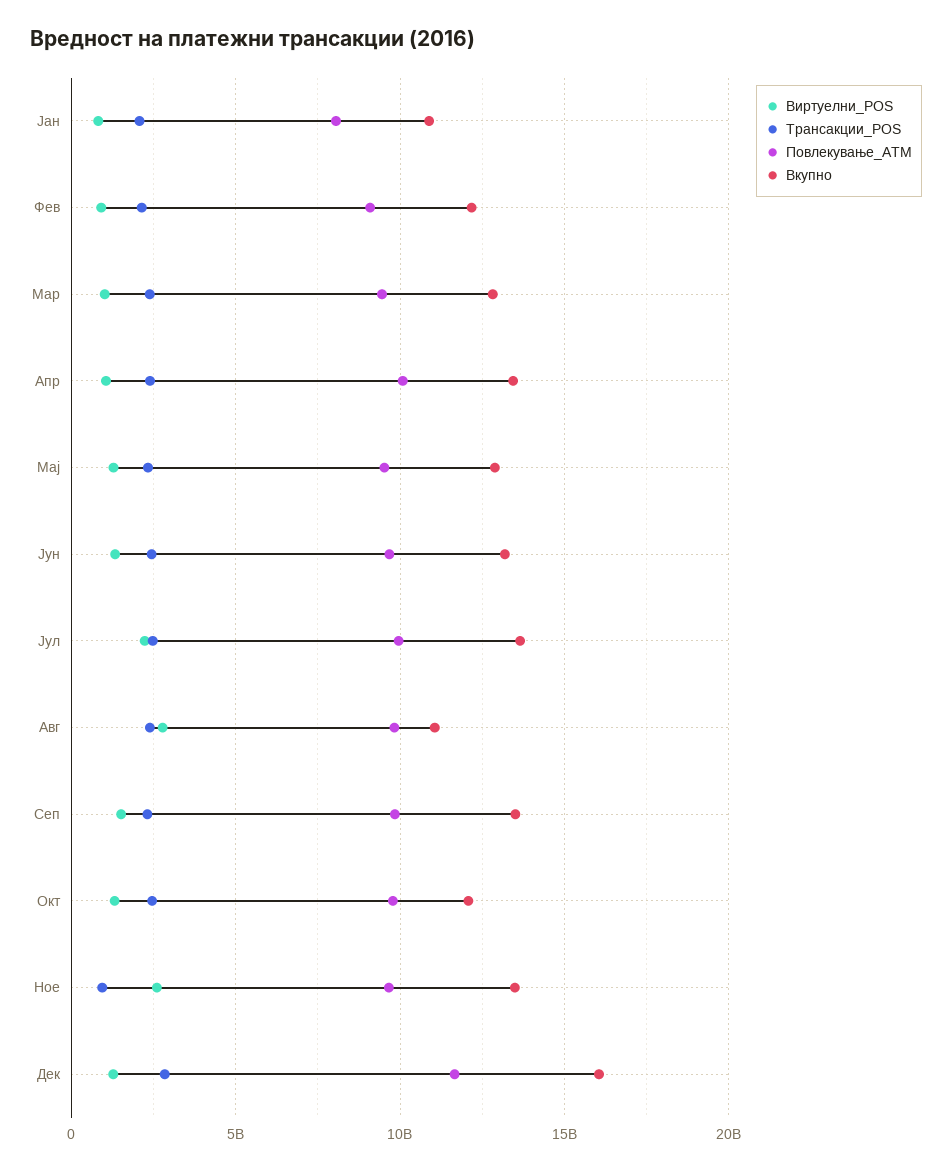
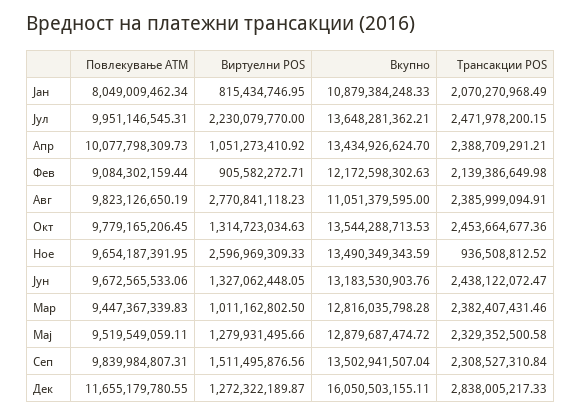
Вкупно, Окт: 12000000000 -> 13544288713.53

